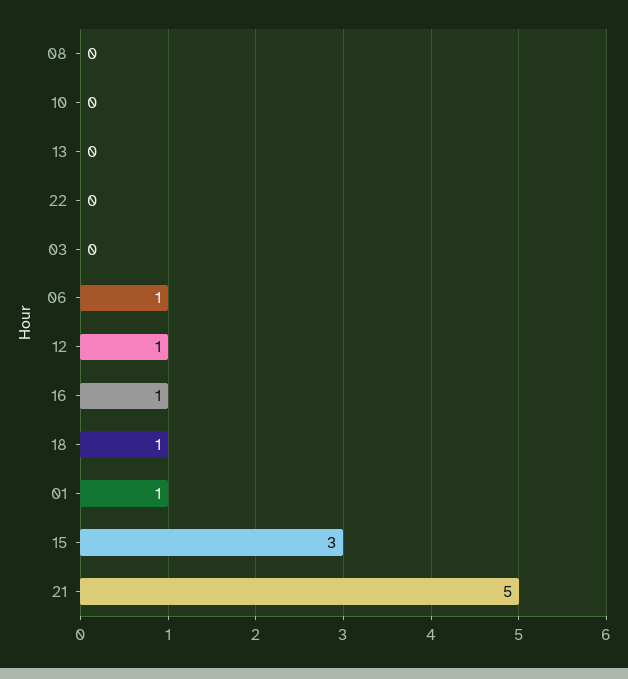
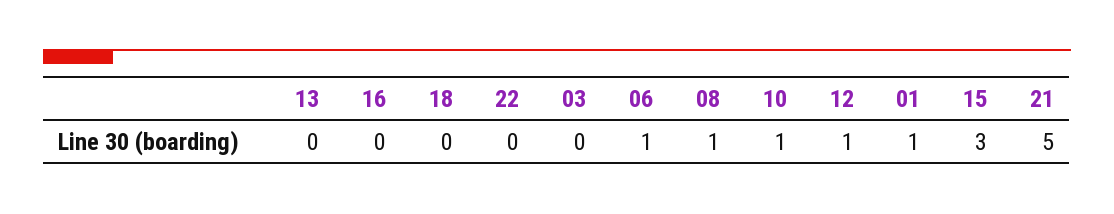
08: 0 -> 1
10: 0 -> 1
16: 1 -> 0
18: 1 -> 0

